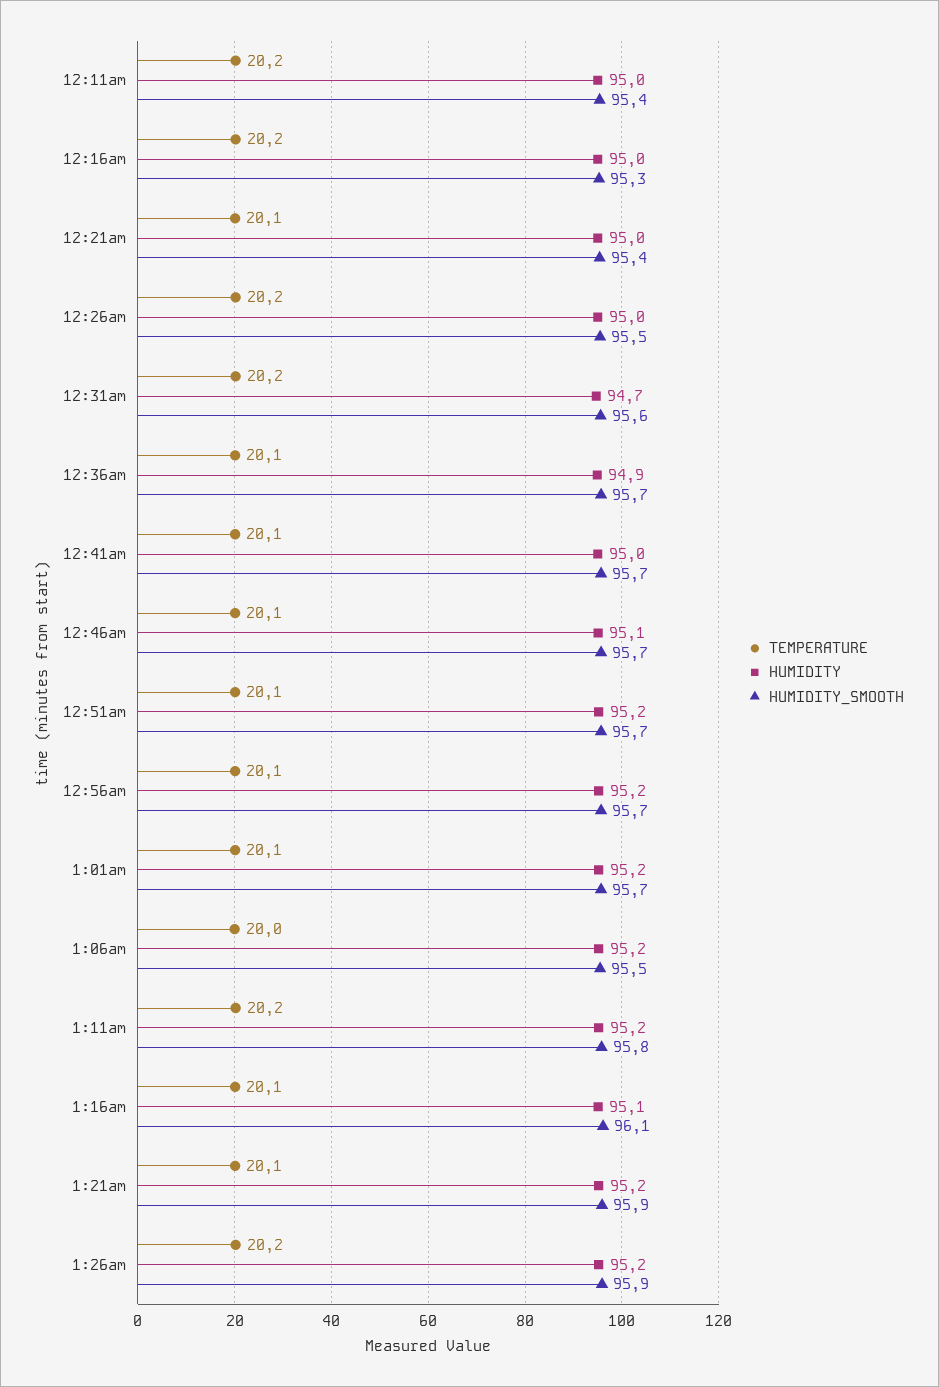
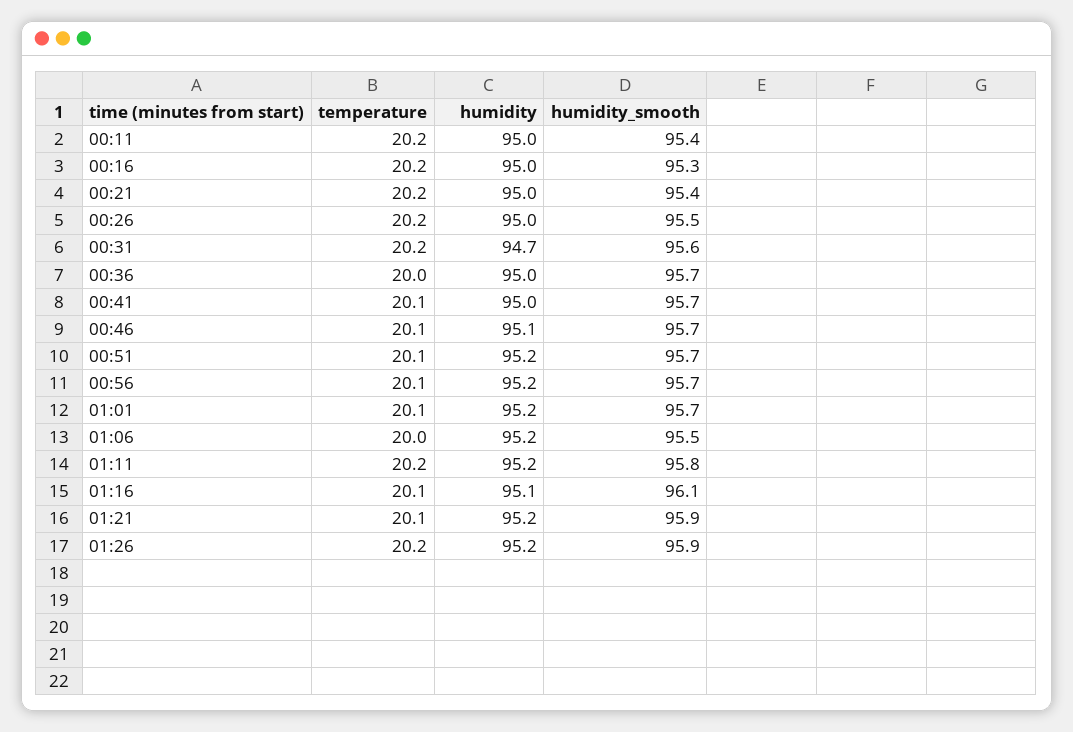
TEMPERATURE, 12:21am: 20.1 -> 20.2
TEMPERATURE, 12:36am: 20.1 -> 20
HUMIDITY, 12:36am: 94.9 -> 95

